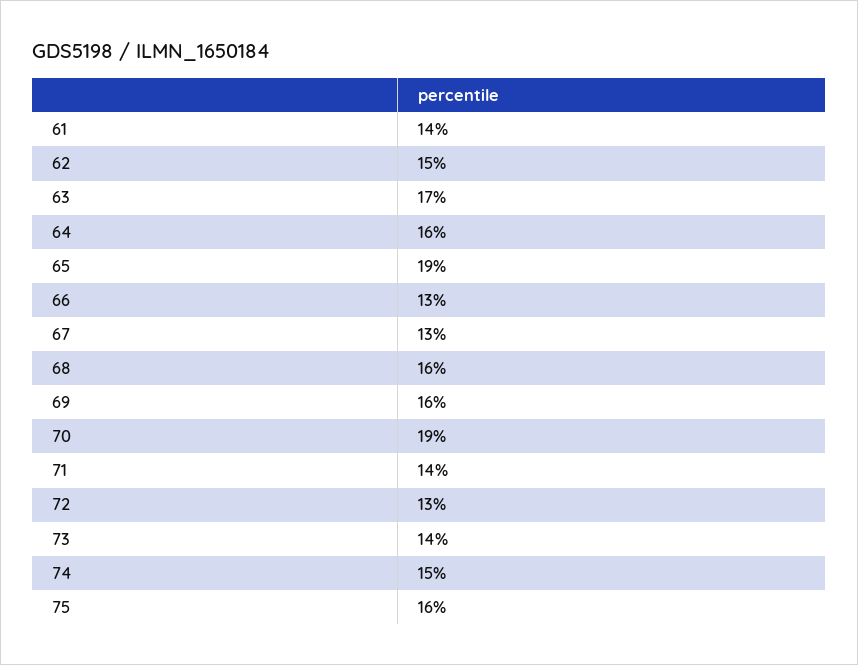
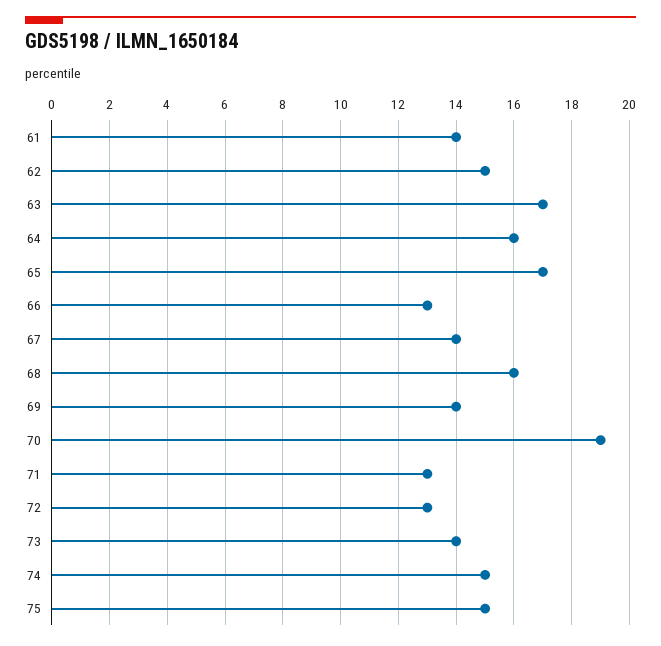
65: 19 -> 17
67: 13 -> 14
69: 16 -> 14
71: 14 -> 13
75: 16 -> 15

